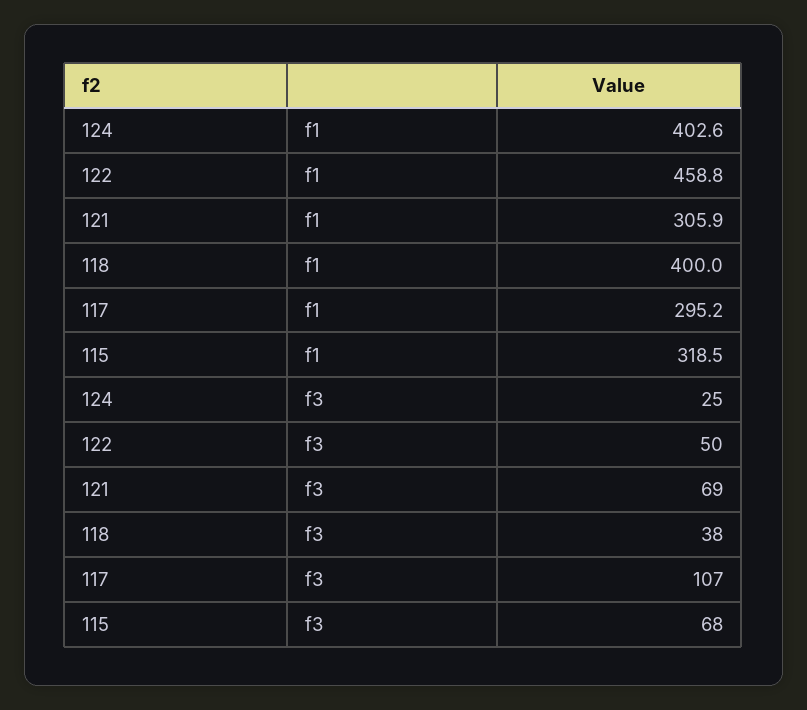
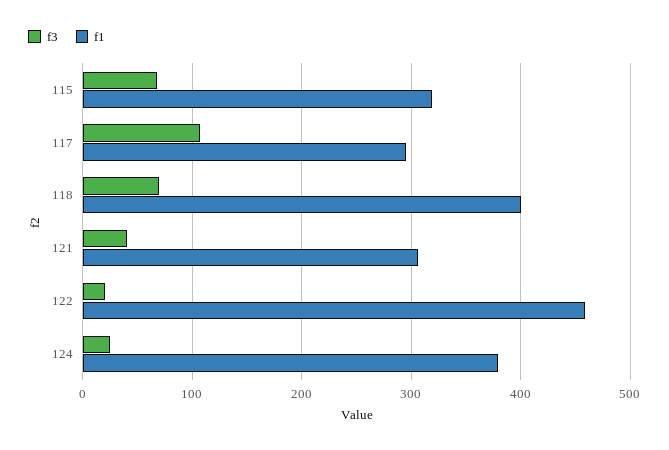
f1, 124: 402.6 -> 380
f3, 122: 50 -> 20
f3, 121: 69 -> 40
f3, 118: 38 -> 70

